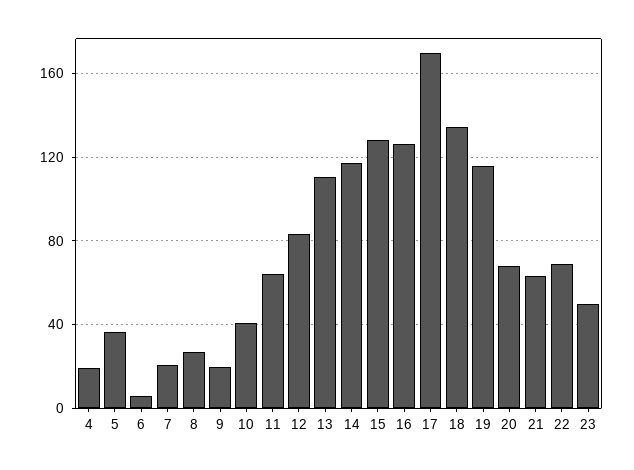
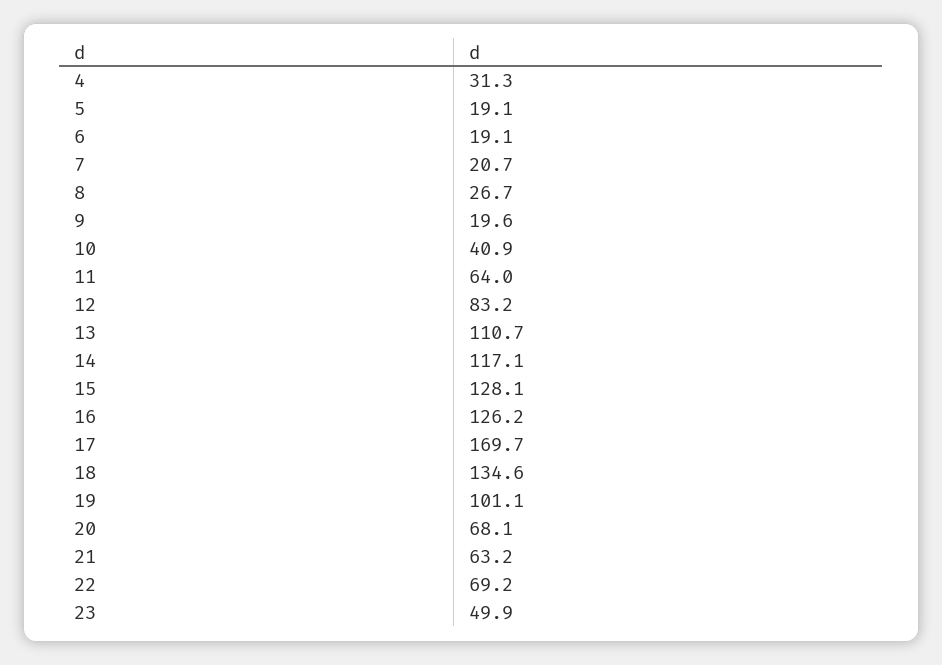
4: 20 -> 31.3
5: 35 -> 19.1
6: 5 -> 19.1
19: 115 -> 101.1

